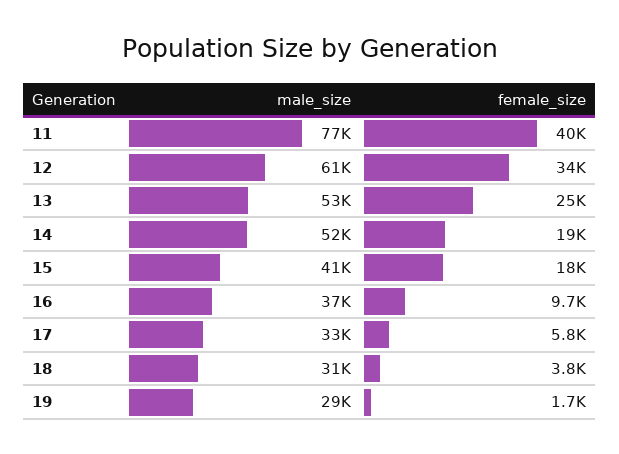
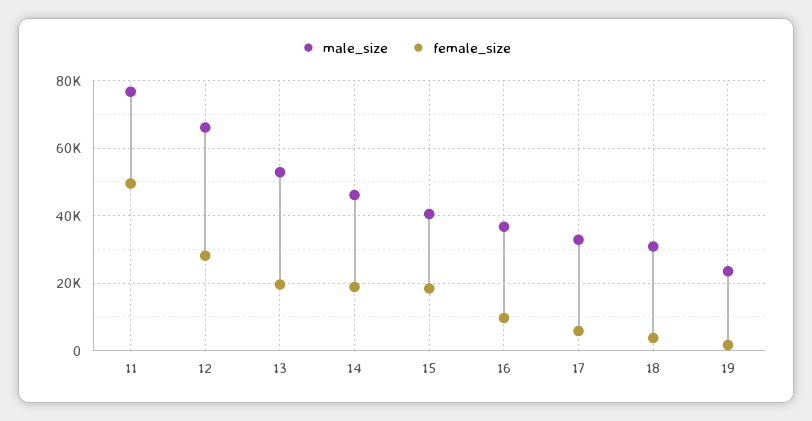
female_size, 11: 40000 -> 50000
male_size, 12: 61000 -> 66000
female_size, 12: 34000 -> 28000
female_size, 13: 25000 -> 20000
male_size, 14: 52000 -> 46000
male_size, 19: 29000 -> 24000

